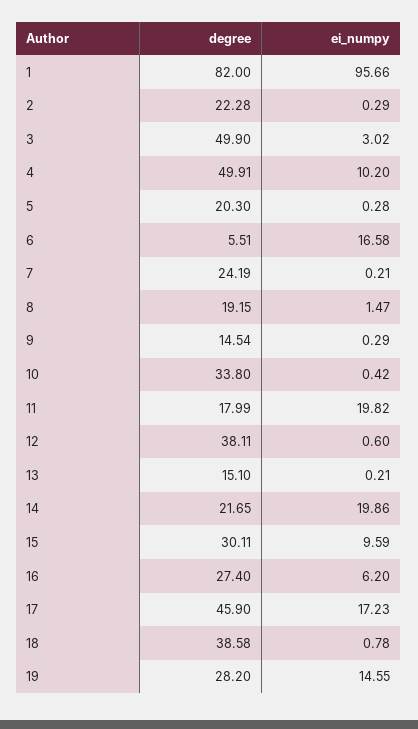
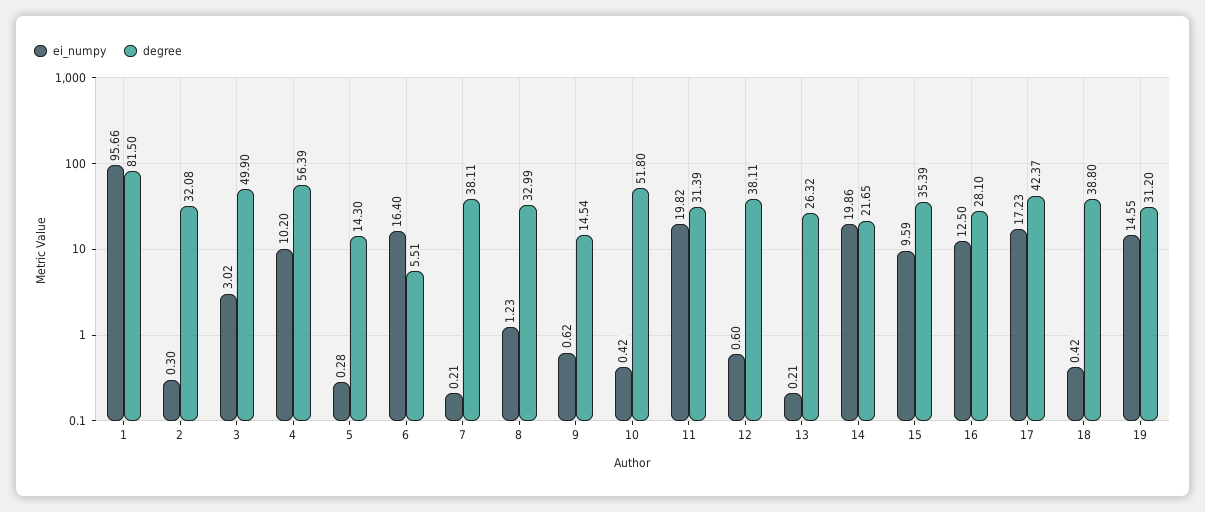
degree, 1: 82 -> 81.5
degree, 2: 22.28 -> 32.08
ei_numpy, 2: 0.29 -> 0.3
degree, 4: 49.91 -> 56.39
degree, 5: 20.3 -> 14.3
ei_numpy, 6: 16.58 -> 16.4
degree, 7: 24.19 -> 38.11
degree, 8: 19.15 -> 32.99
ei_numpy, 8: 1.47 -> 1.23
ei_numpy, 9: 0.29 -> 0.62
degree, 10: 33.8 -> 51.8
degree, 11: 17.99 -> 31.39
degree, 13: 15.1 -> 26.32
degree, 15: 30.11 -> 35.39
degree, 16: 27.4 -> 28.1
ei_numpy, 16: 6.2 -> 12.5
degree, 17: 45.9 -> 42.37
degree, 18: 38.58 -> 38.8
ei_numpy, 18: 0.78 -> 0.42
degree, 19: 28.2 -> 31.2

